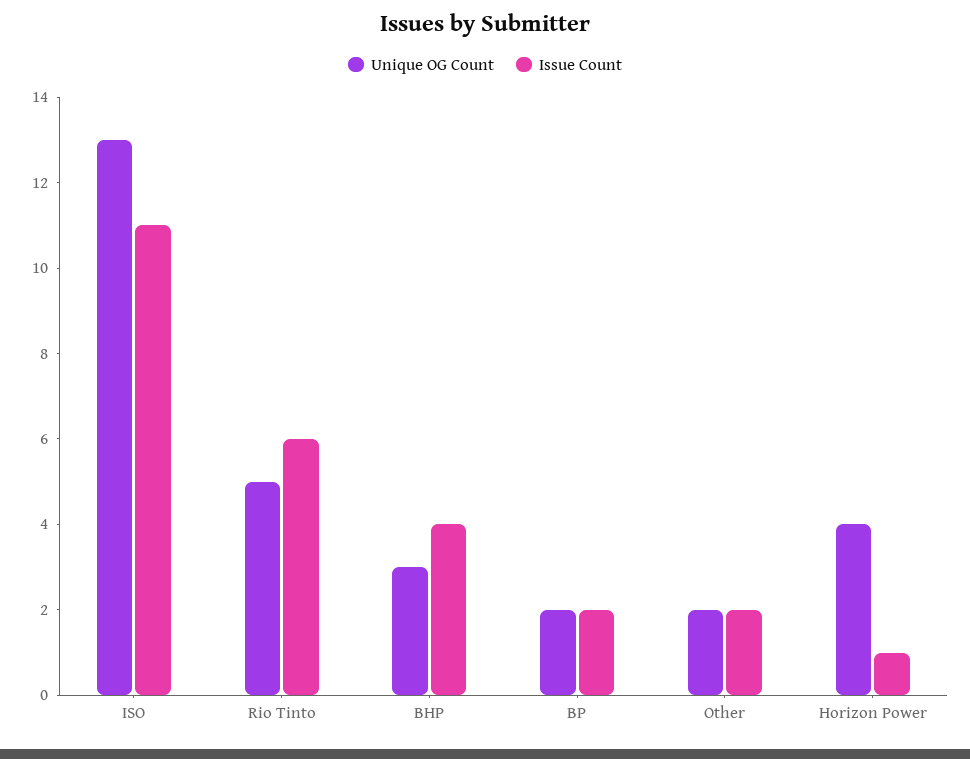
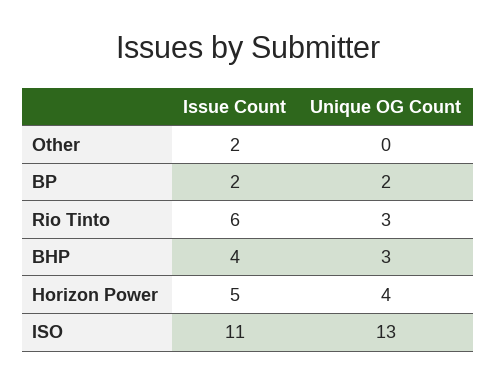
Unique OG Count, Rio Tinto: 5 -> 3
Unique OG Count, Other: 2 -> 0
Issue Count, Horizon Power: 1 -> 5

